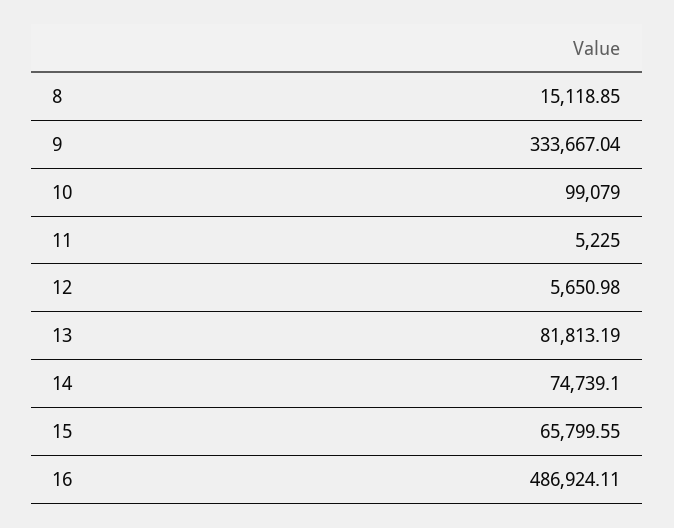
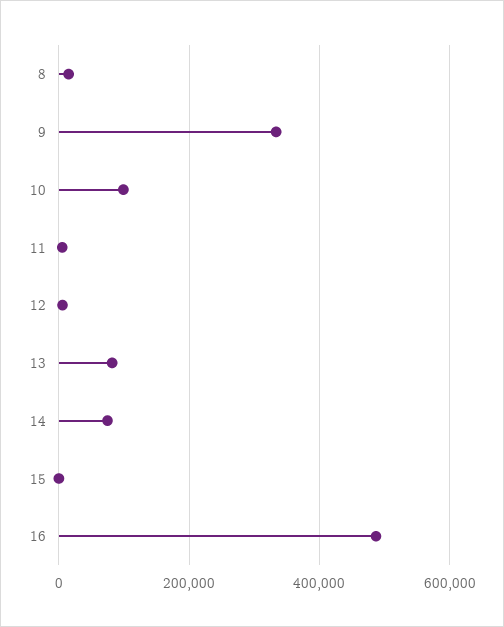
15: 65799.55 -> 0

